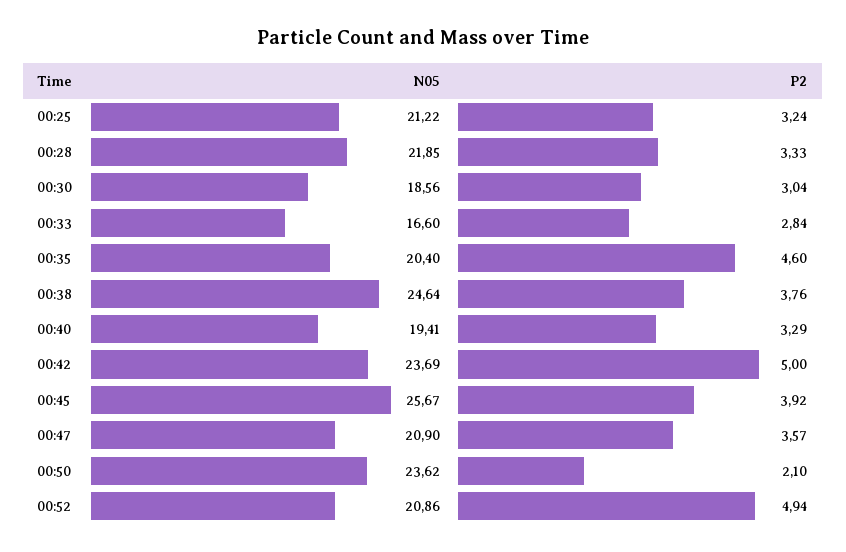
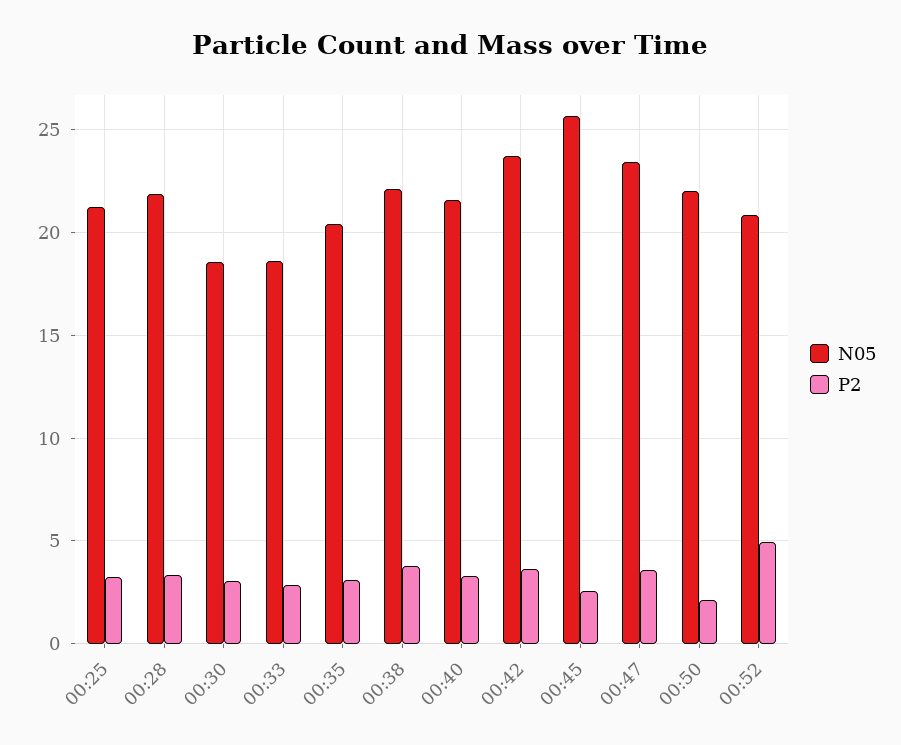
N05, 00:33: 16.6 -> 18.5
P2, 00:35: 4.6 -> 3
N05, 00:38: 24.64 -> 22
N05, 00:40: 19.41 -> 21.5
P2, 00:42: 5 -> 3.5
P2, 00:45: 3.92 -> 2.5
N05, 00:47: 20.9 -> 23.5
N05, 00:50: 23.62 -> 22

